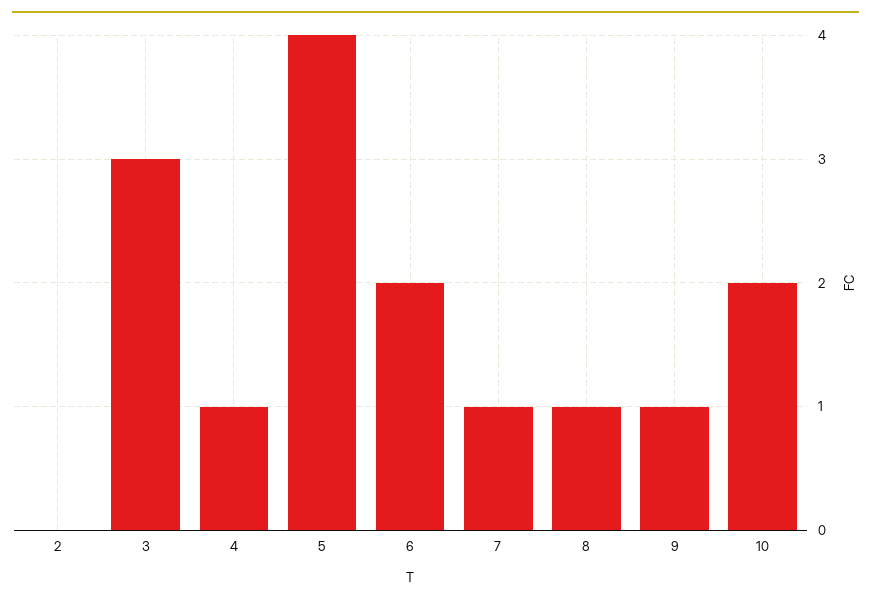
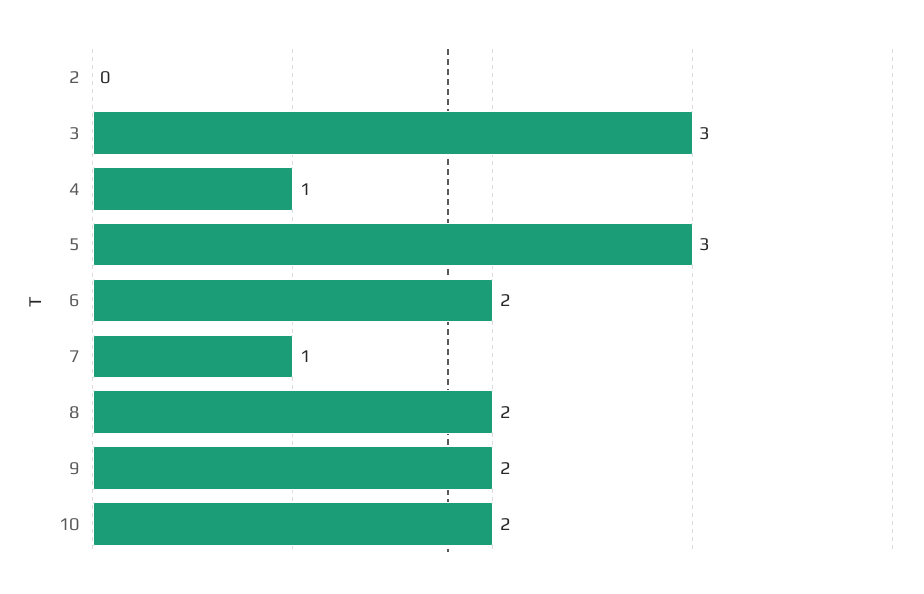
5: 4 -> 3
8: 1 -> 2
9: 1 -> 2

